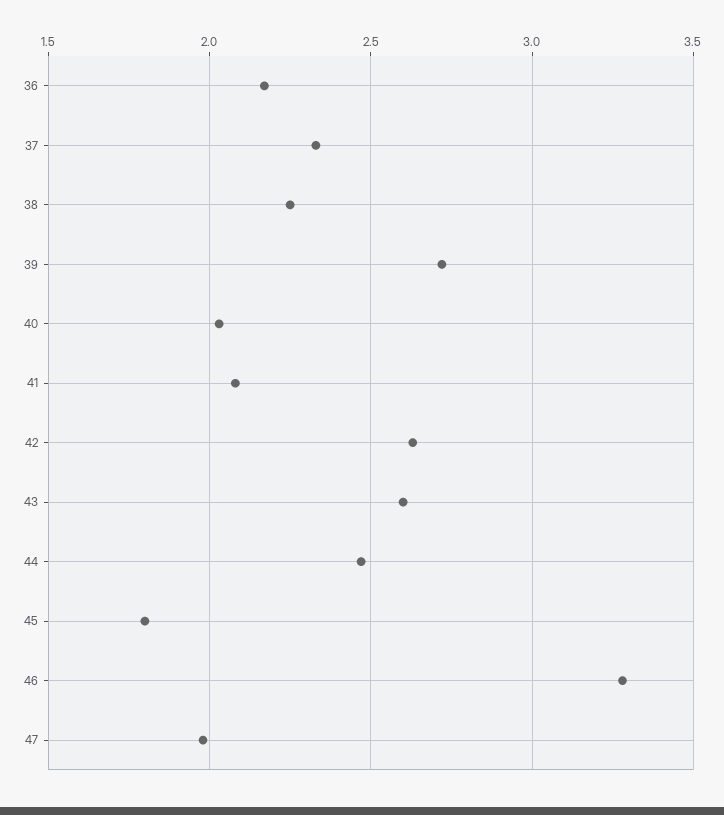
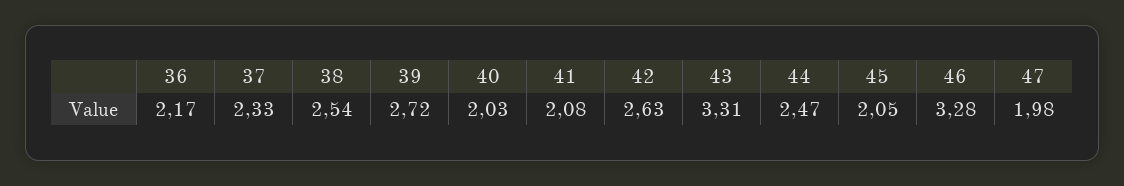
38: 2.25 -> 2.54
43: 2.6 -> 3.31
45: 1.8 -> 2.05

